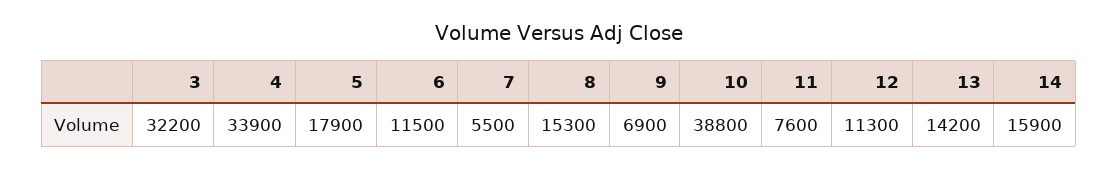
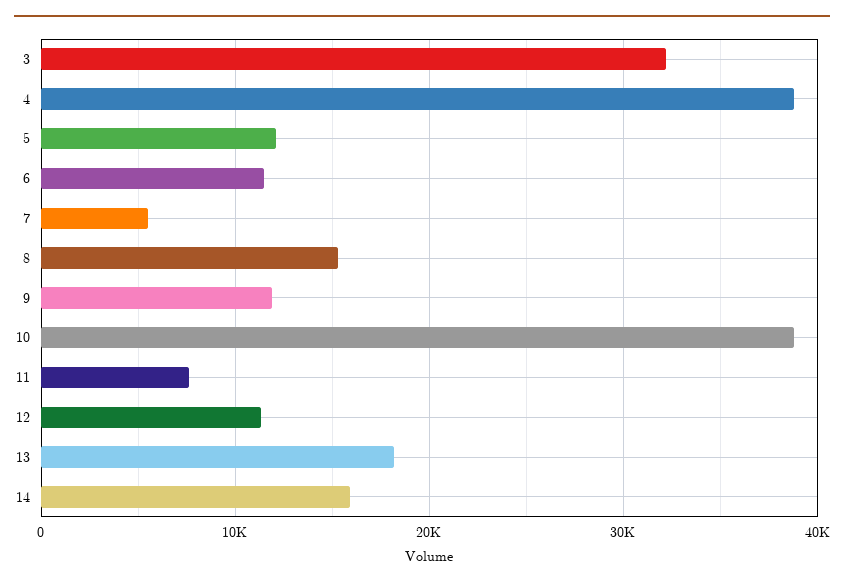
4: 33900 -> 39000
5: 17900 -> 12000
9: 6900 -> 12000
13: 14200 -> 18000

